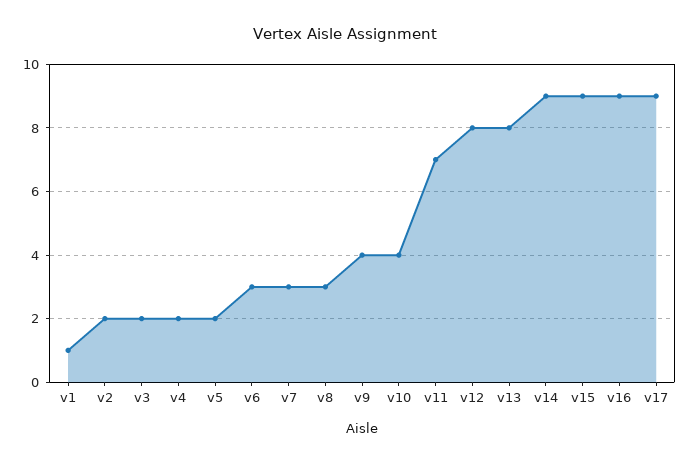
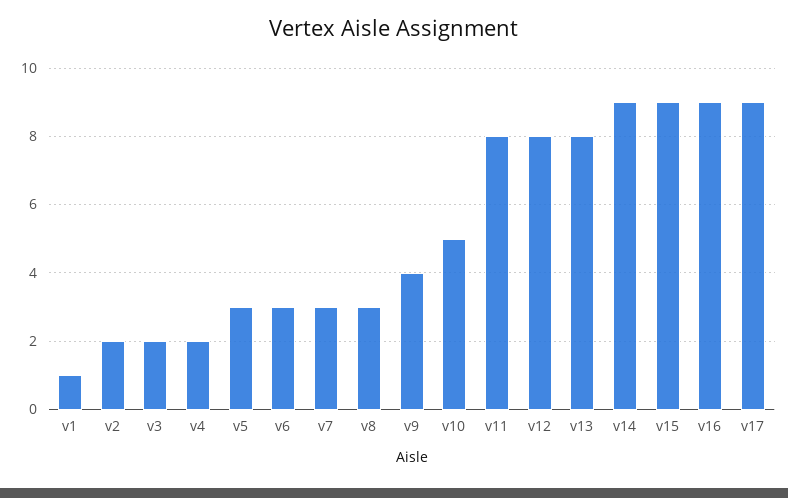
v5: 2 -> 3
v10: 4 -> 5
v11: 7 -> 8

